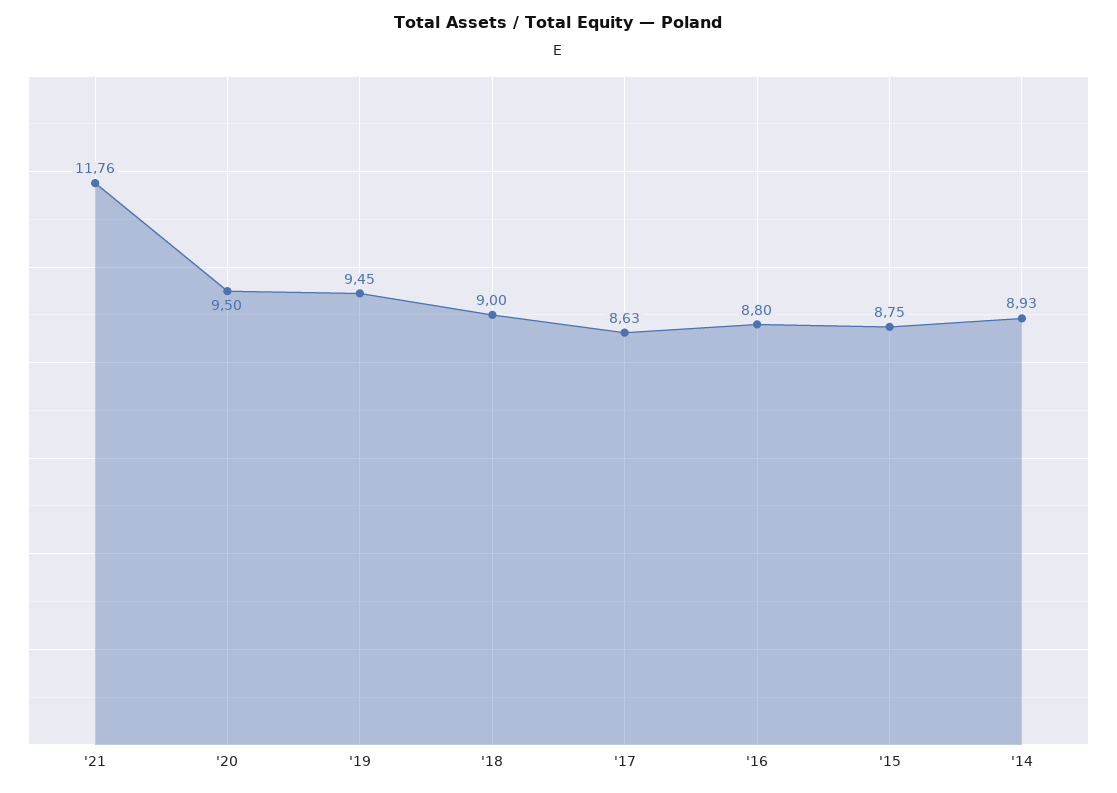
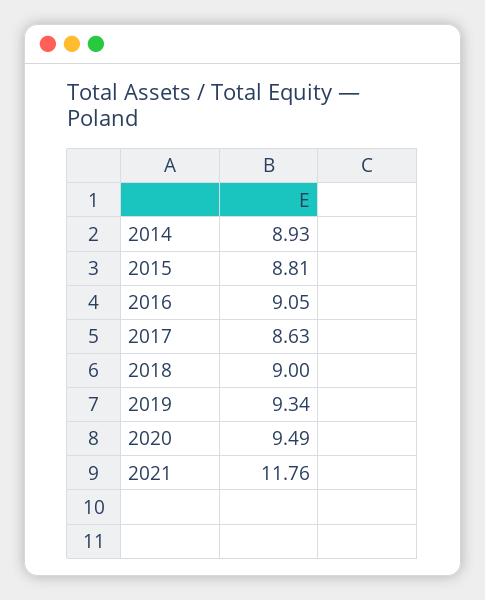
'20: 9.5 -> 9.49
'19: 9.45 -> 9.34
'16: 8.8 -> 9.05
'15: 8.75 -> 8.81

